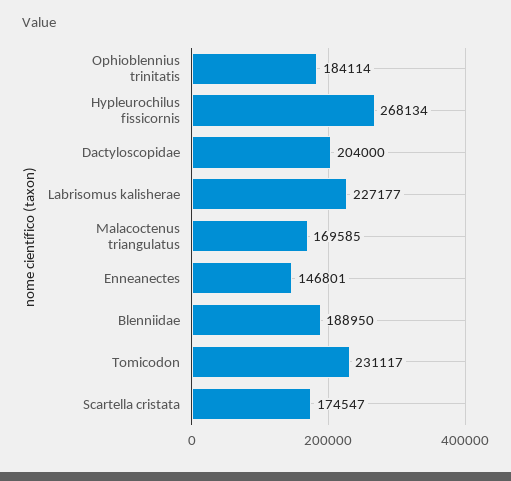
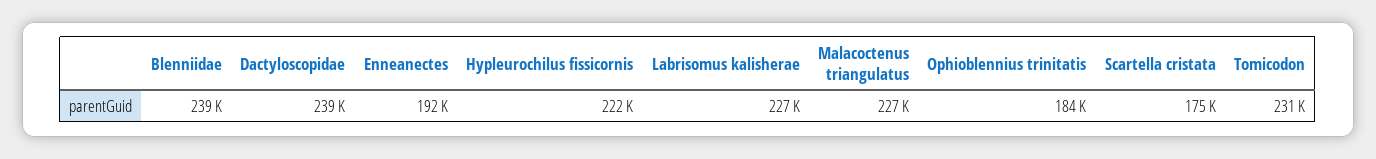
Hypleurochilus fissicornis: 268134 -> 222000
Dactyloscopidae: 204000 -> 239000
Malacoctenus triangulatus: 169585 -> 227000
Enneanectes: 146801 -> 192000
Blenniidae: 188950 -> 239000

